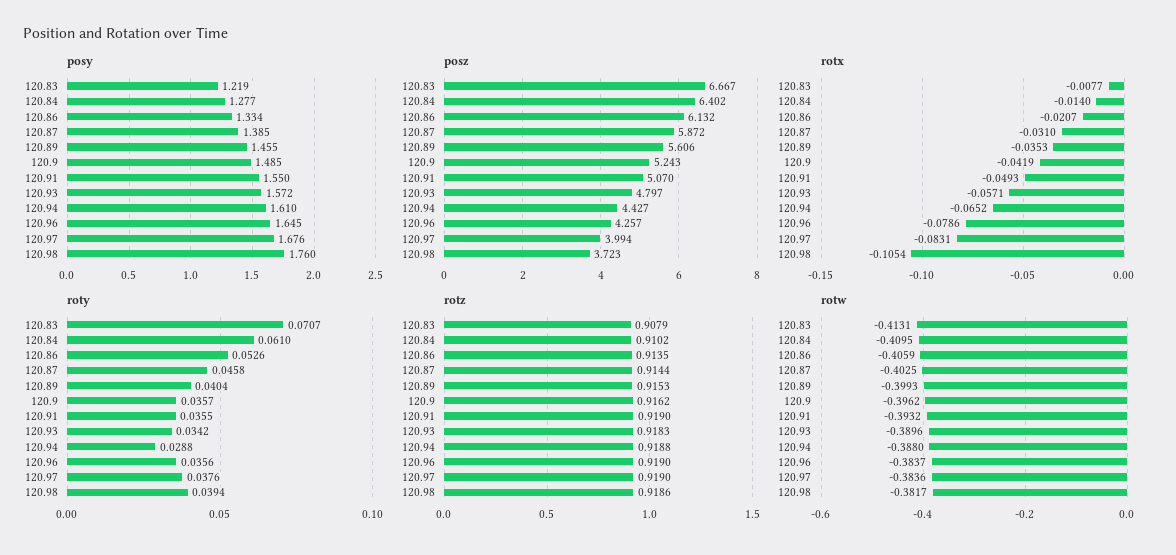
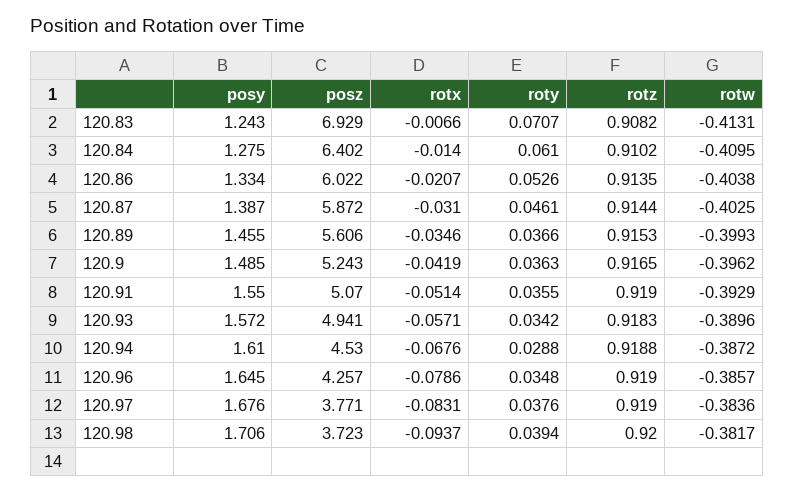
posy, 120.83: 1.219 -> 1.243
posy, 120.84: 1.277 -> 1.275
posy, 120.87: 1.385 -> 1.387
posy, 120.98: 1.76 -> 1.706
posz, 120.83: 6.667 -> 6.929
posz, 120.86: 6.132 -> 6.022
posz, 120.93: 4.797 -> 4.941
posz, 120.94: 4.427 -> 4.53
posz, 120.97: 3.994 -> 3.771
rotx, 120.83: -0.0077 -> -0.0066
rotx, 120.89: -0.0353 -> -0.0346
rotx, 120.91: -0.0493 -> -0.0514
rotx, 120.94: -0.0652 -> -0.0676
rotx, 120.98: -0.1054 -> -0.0937
roty, 120.87: 0.0458 -> 0.0461
roty, 120.89: 0.0404 -> 0.0366
roty, 120.9: 0.0357 -> 0.0363
roty, 120.96: 0.0356 -> 0.0348
rotz, 120.83: 0.9079 -> 0.9082
rotz, 120.9: 0.9162 -> 0.9165
rotz, 120.98: 0.9186 -> 0.92
rotw, 120.86: -0.4059 -> -0.4038
rotw, 120.91: -0.3932 -> -0.3929
rotw, 120.94: -0.388 -> -0.3872
rotw, 120.96: -0.3837 -> -0.3857

